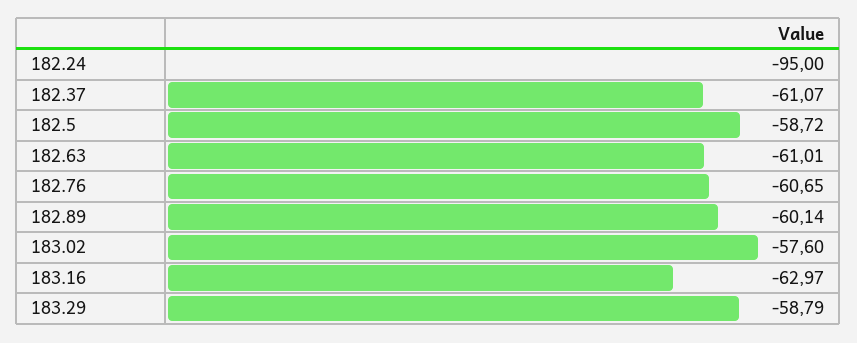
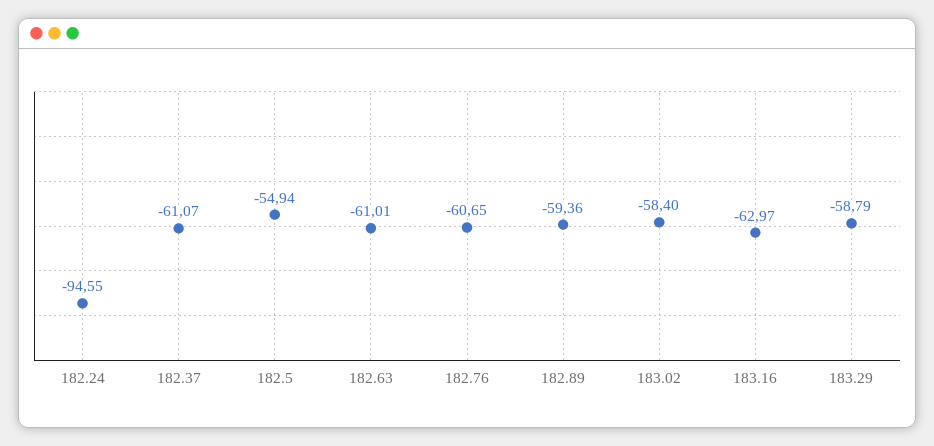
182.24: -95 -> -94.55
182.5: -58.72 -> -54.94
182.89: -60.14 -> -59.36
183.02: -57.6 -> -58.4

